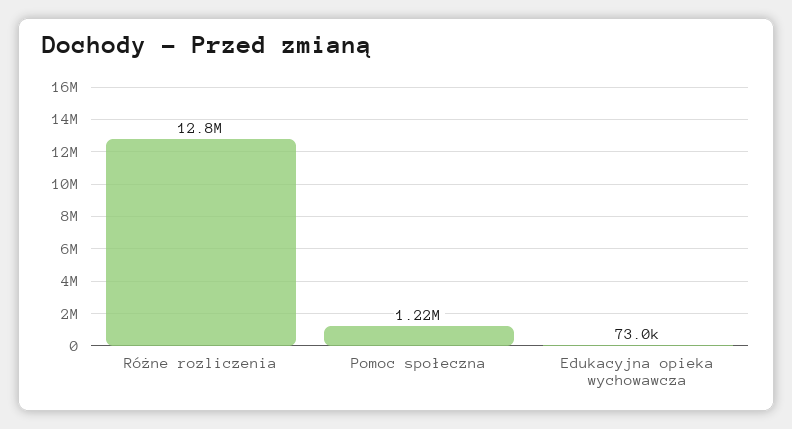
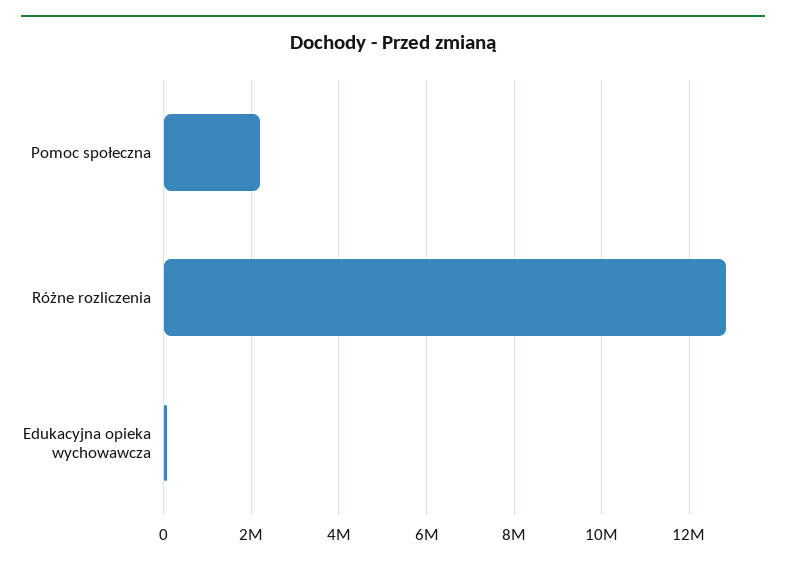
Pomoc społeczna: 1220000 -> 2200000

